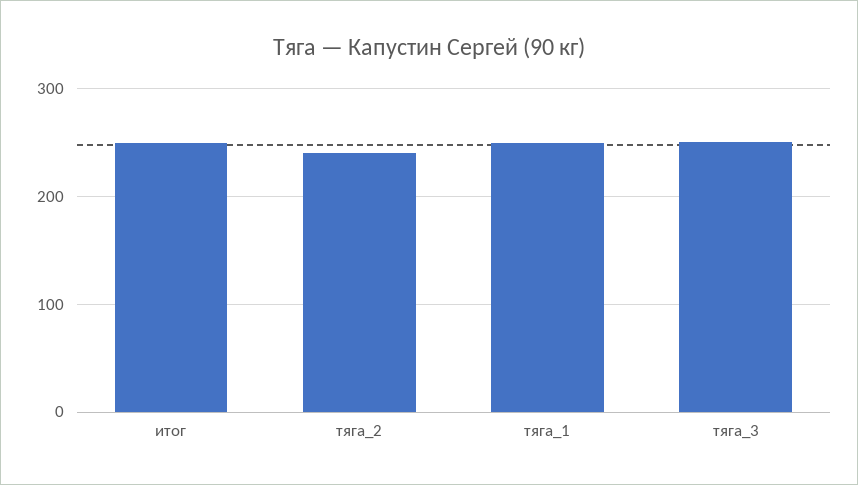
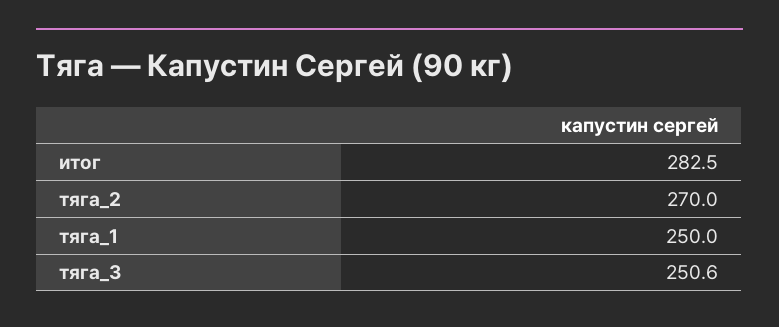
итог: 250 -> 282.5
тяга_2: 240 -> 270

